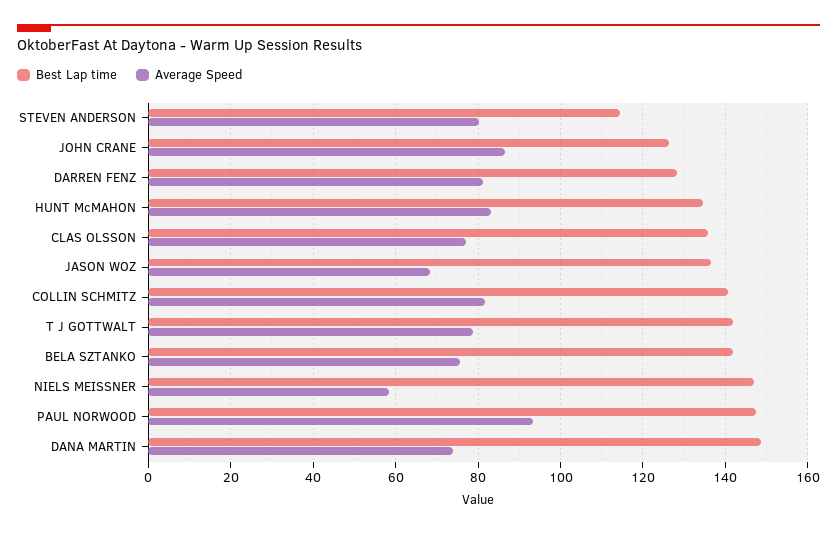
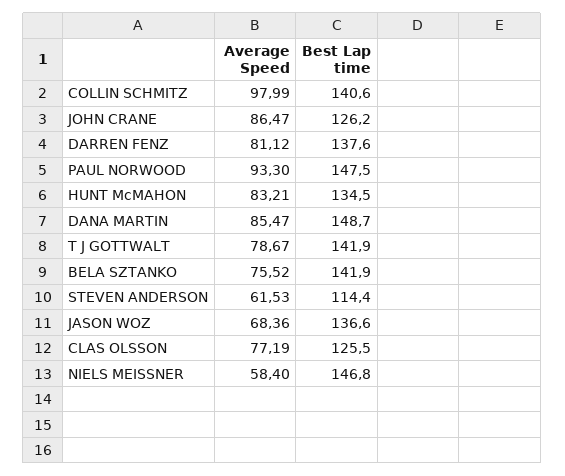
Average Speed, STEVEN ANDERSON: 80 -> 61.53
Best Lap time, DARREN FENZ: 128 -> 137.6
Best Lap time, CLAS OLSSON: 136 -> 125.5
Average Speed, COLLIN SCHMITZ: 82 -> 97.99
Average Speed, DANA MARTIN: 74 -> 85.47

